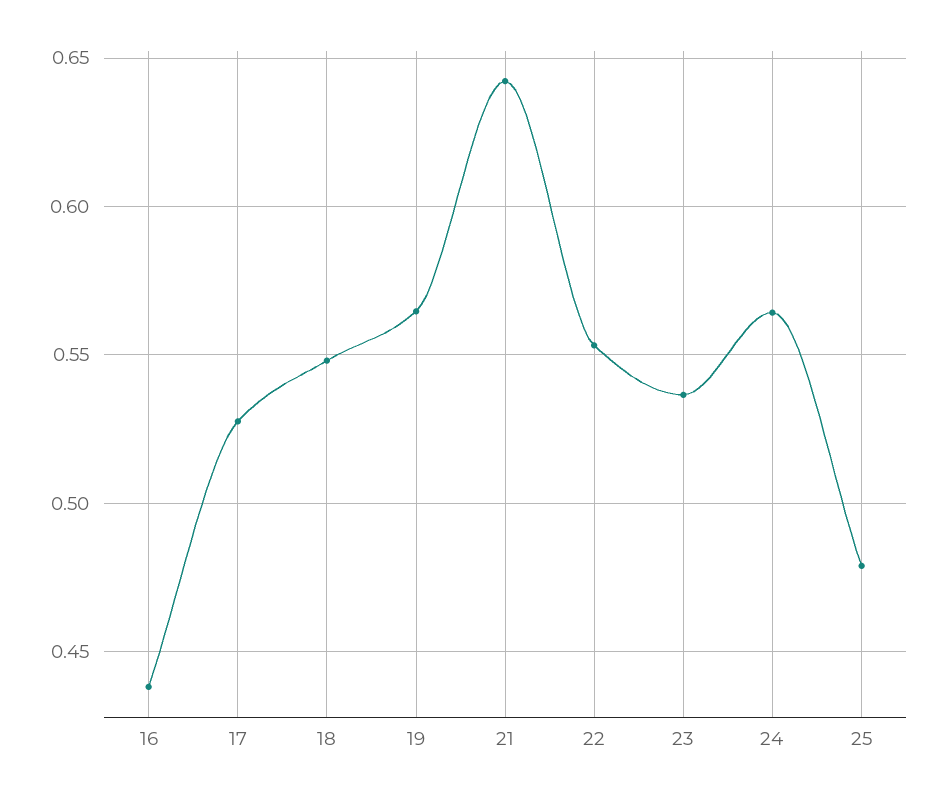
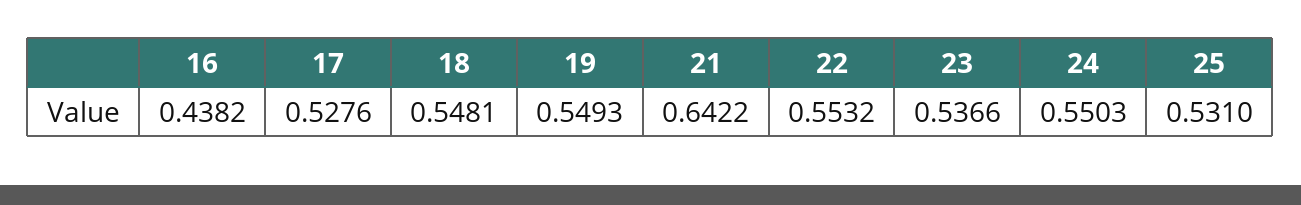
19: 0.565 -> 0.5493
24: 0.565 -> 0.5503
25: 0.48 -> 0.531

